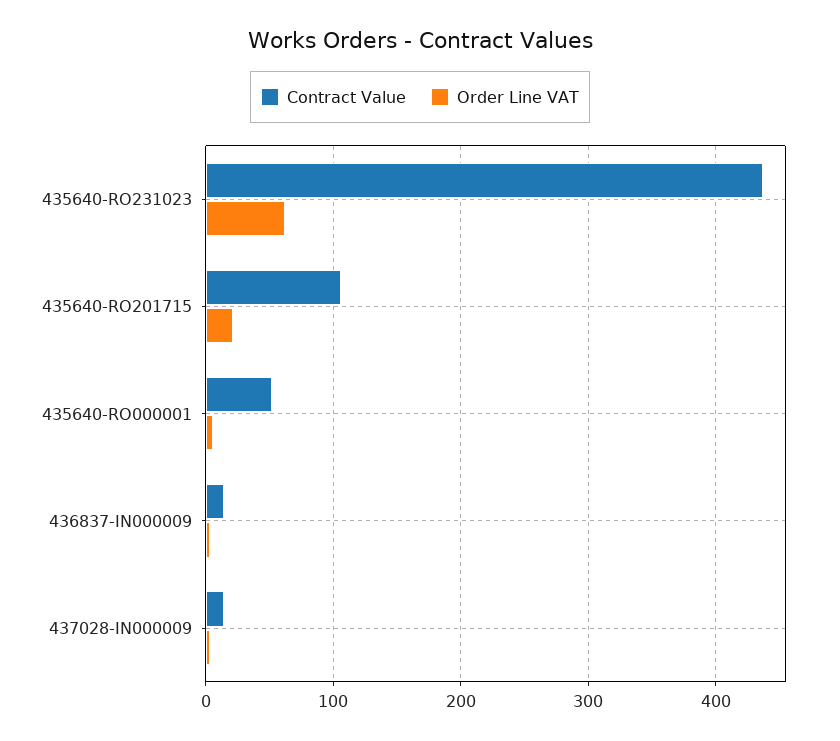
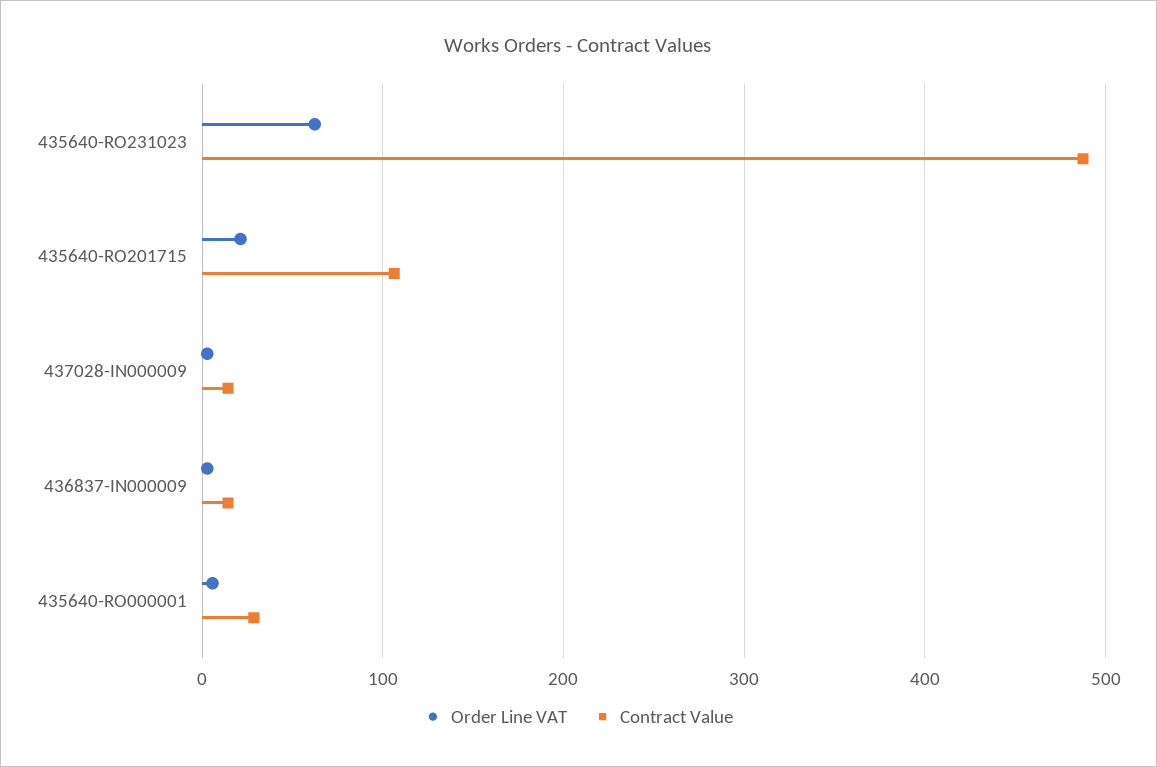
Contract Value, 435640-RO231023: 440 -> 490
Contract Value, 435640-RO000001: 50 -> 30

